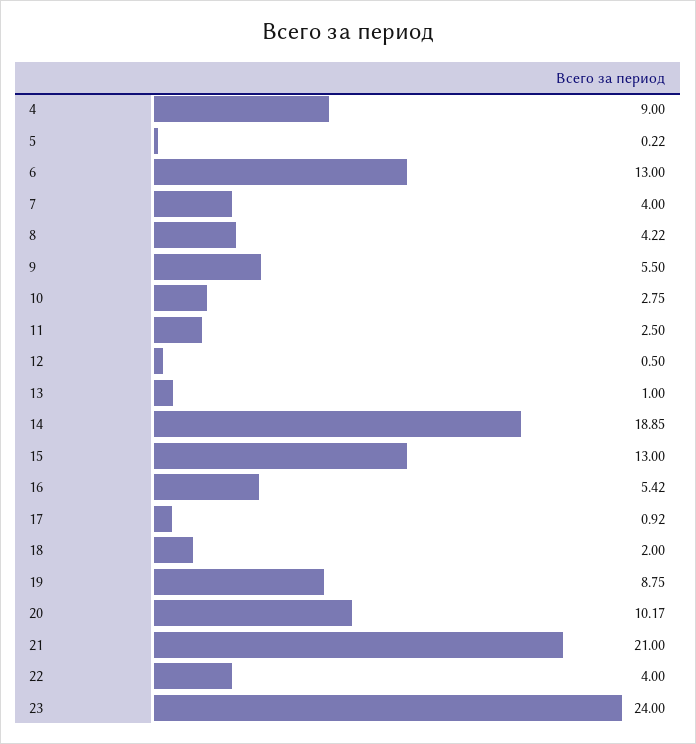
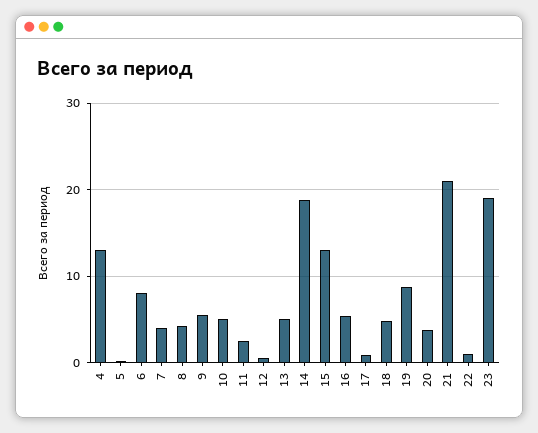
4: 9 -> 13
6: 13 -> 8
10: 2.75 -> 5
13: 1 -> 5
18: 2 -> 5
20: 10.17 -> 4
22: 4 -> 1
23: 24 -> 19

